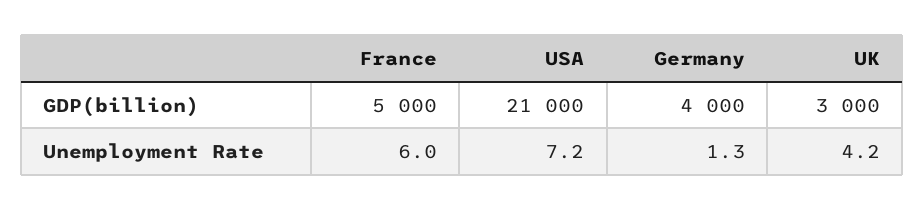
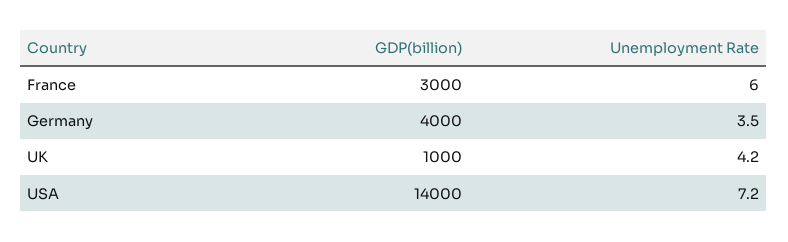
France, GDP(billion): 5000 -> 3000
USA, GDP(billion): 21000 -> 14000
UK, GDP(billion): 3000 -> 1000
Germany, Unemployment Rate: 1.3 -> 3.5

